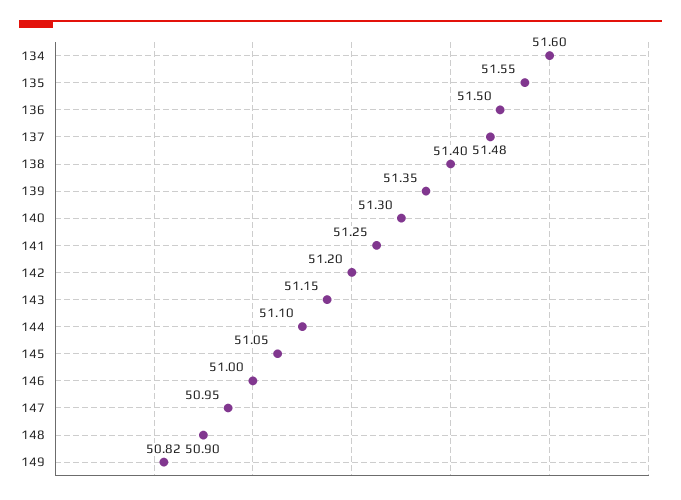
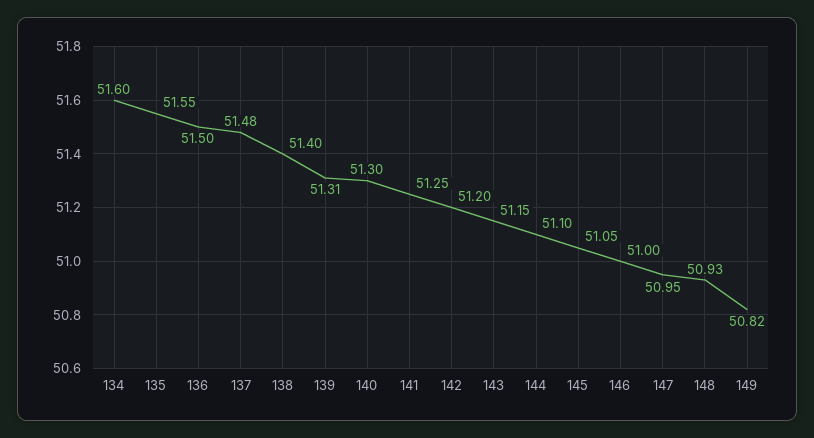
139: 51.35 -> 51.31
148: 50.9 -> 50.93

